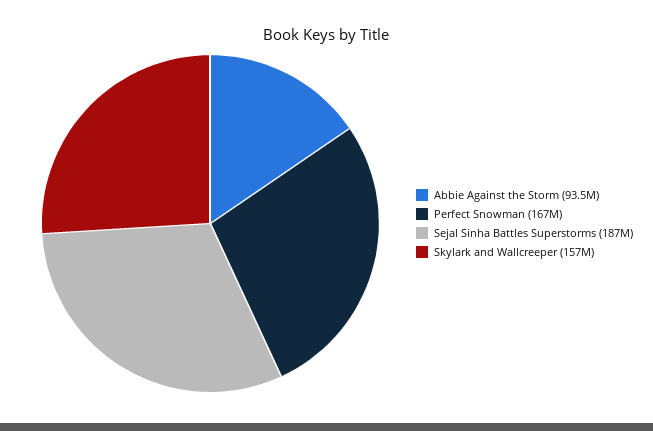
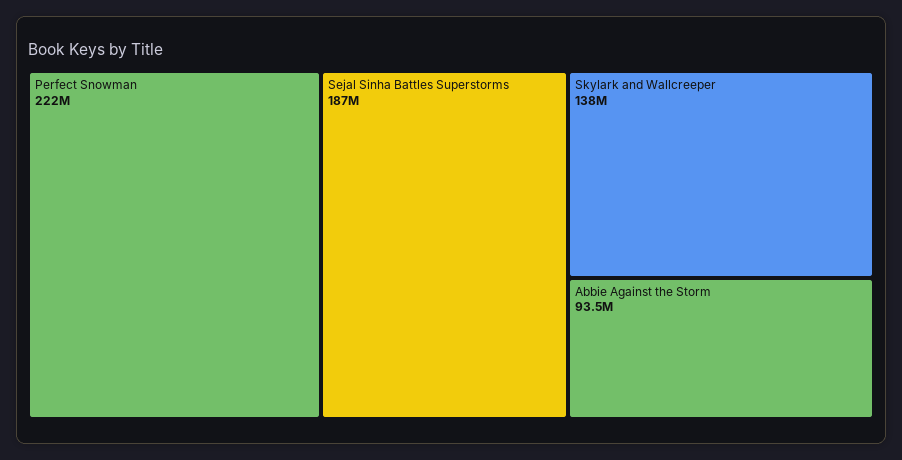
Perfect Snowman: 167000000 -> 222000000
Skylark and Wallcreeper: 157000000 -> 138000000

